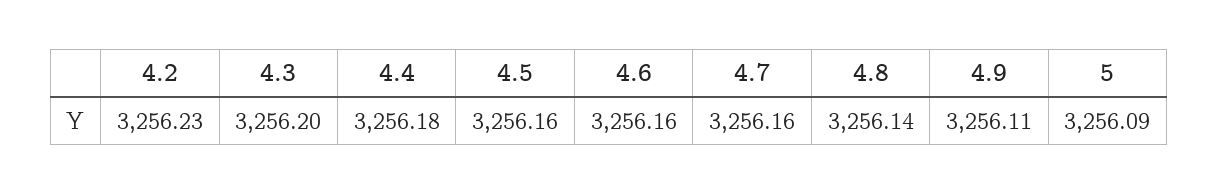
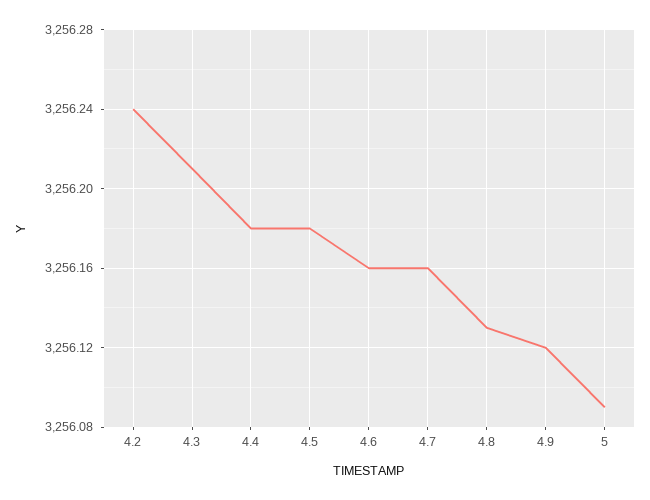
4.2: 3256.23 -> 3256.24
4.3: 3256.2 -> 3256.21
4.5: 3256.16 -> 3256.18
4.8: 3256.14 -> 3256.13
4.9: 3256.11 -> 3256.12

